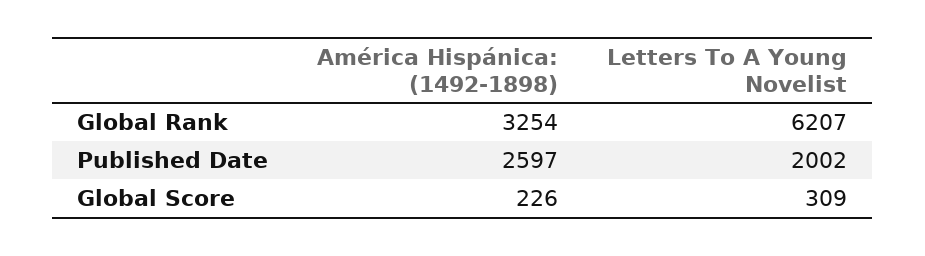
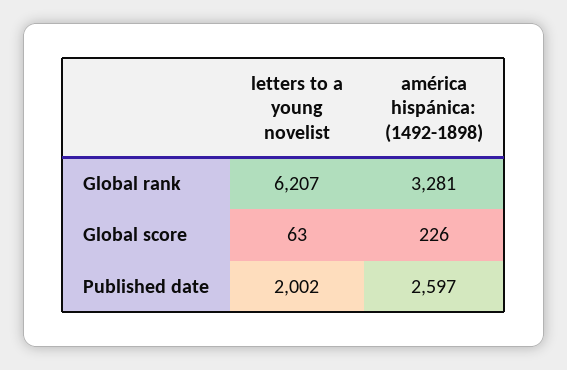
América Hispánica: (1492-1898), Global Rank: 3254 -> 3281
Letters To A Young Novelist, Global Score: 309 -> 63

